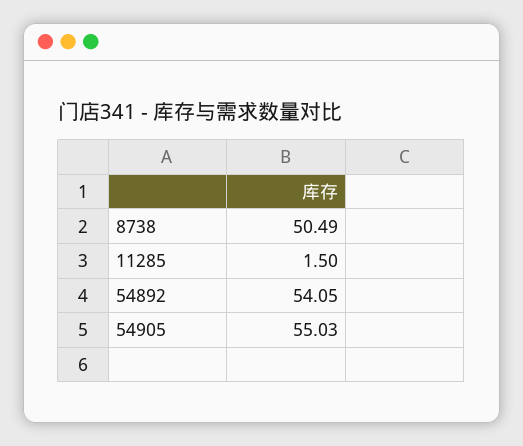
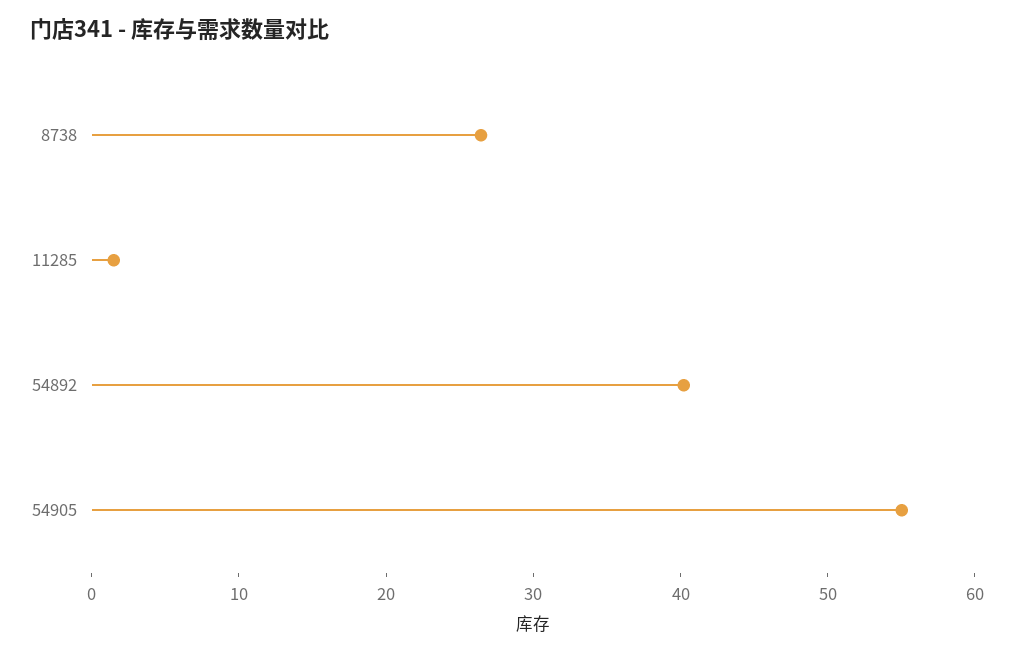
8738: 50.49 -> 26
54892: 54.05 -> 40

